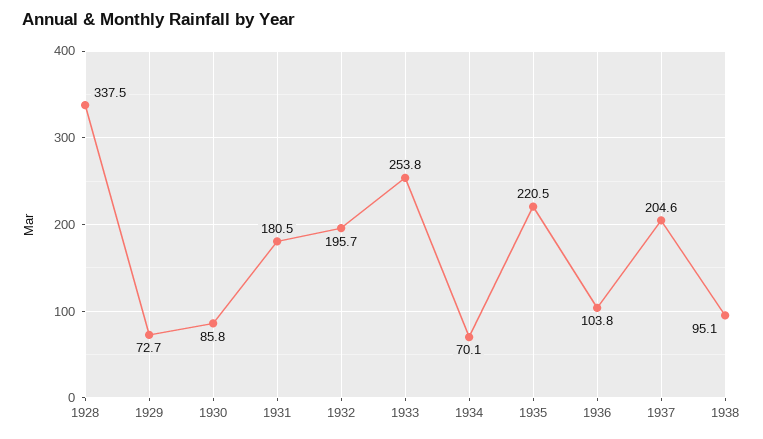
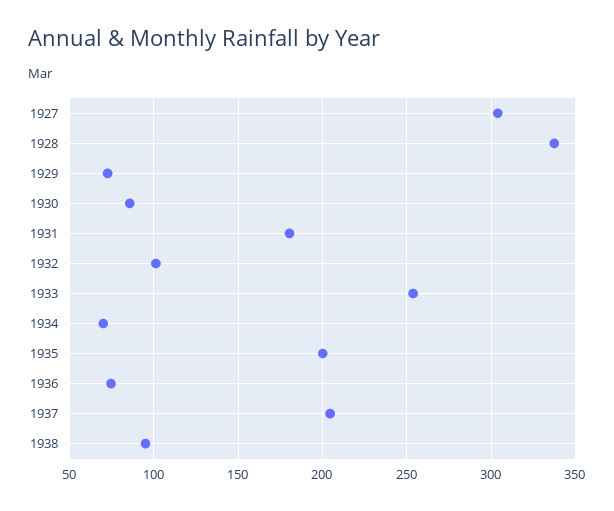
1932: 195.7 -> 100
1935: 220.5 -> 200
1936: 103.8 -> 75
1927: none -> 305

